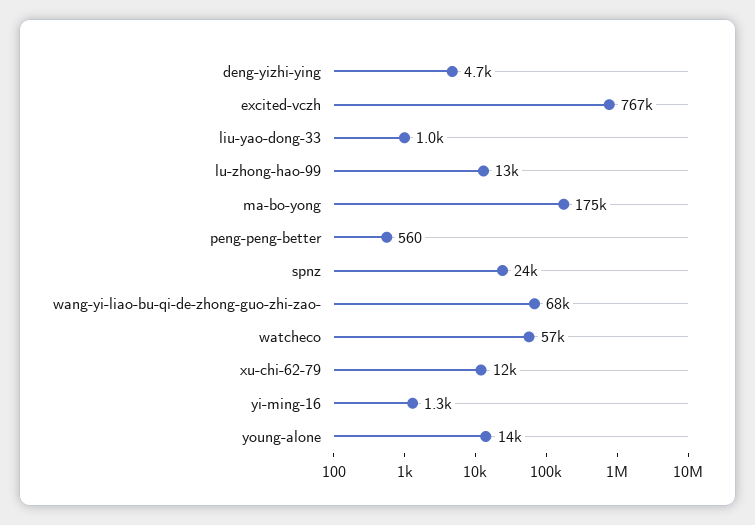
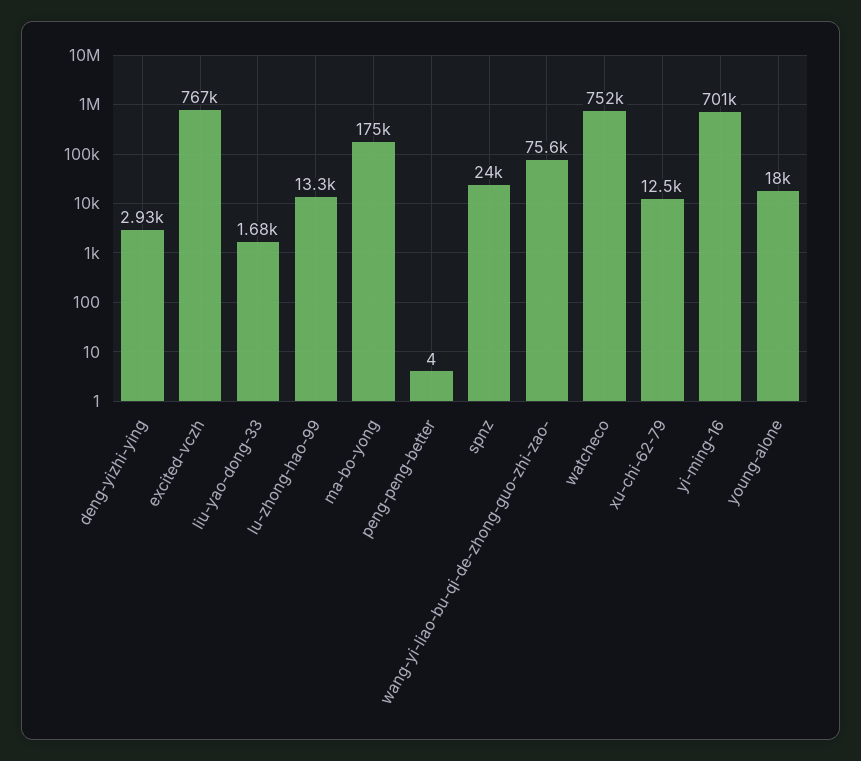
deng-yizhi-ying: 4700 -> 2930
liu-yao-dong-33: 1000 -> 1680
peng-peng-better: 560 -> 4
wang-yi-liao-bu-qi-de-zhong-guo-zhi-zao-: 68000 -> 75600
watcheco: 57000 -> 752000
yi-ming-16: 1300 -> 701000
young-alone: 14000 -> 18000

